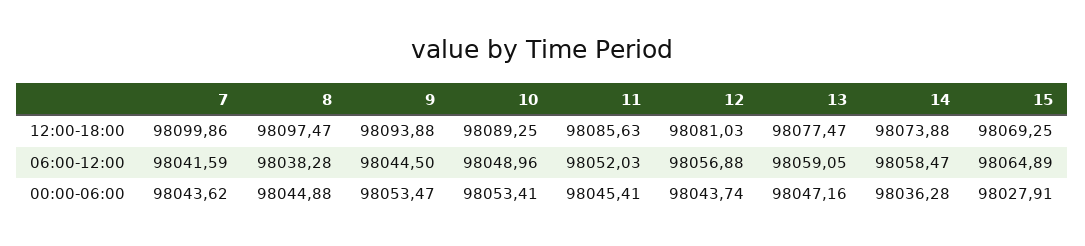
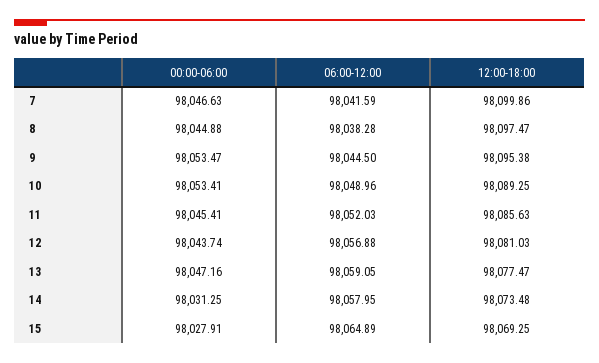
9, 12:00-18:00: 98093.88 -> 98095.38
14, 12:00-18:00: 98073.88 -> 98073.48
14, 06:00-12:00: 98058.47 -> 98057.95
7, 00:00-06:00: 98043.62 -> 98046.63
14, 00:00-06:00: 98036.28 -> 98031.25

